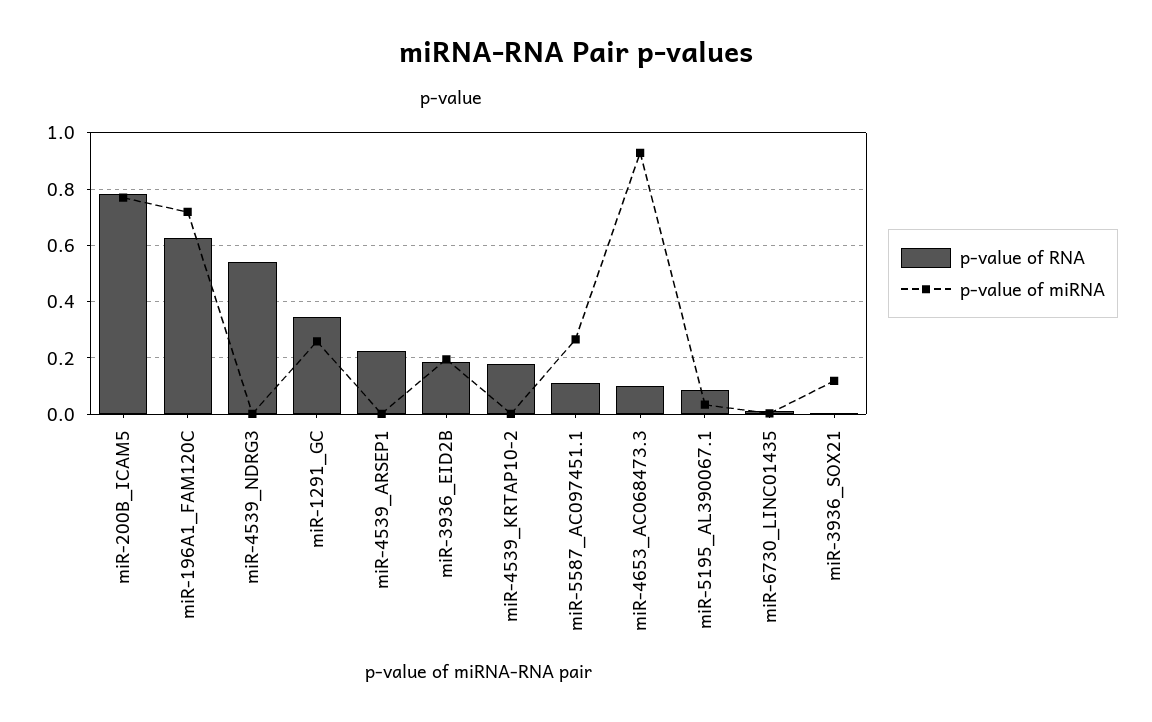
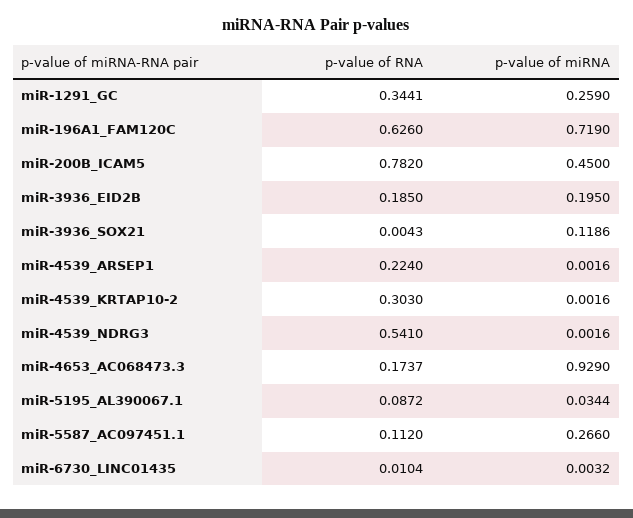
p-value of miRNA, miR-200B_ICAM5: 0.775 -> 0.45
p-value of RNA, miR-4539_KRTAP10-2: 0.175 -> 0.303
p-value of RNA, miR-4653_AC068473.3: 0.1 -> 0.1737

